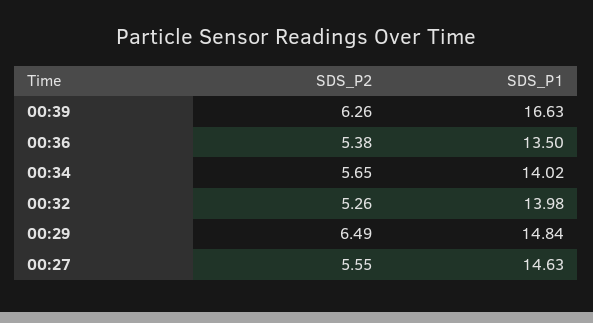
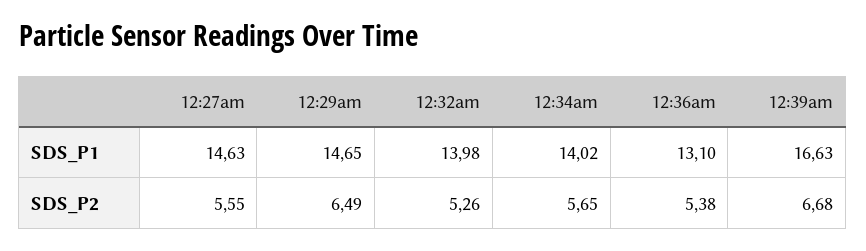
SDS_P2, 00:39: 6.26 -> 6.68
SDS_P1, 00:36: 13.5 -> 13.1
SDS_P1, 00:29: 14.84 -> 14.65

